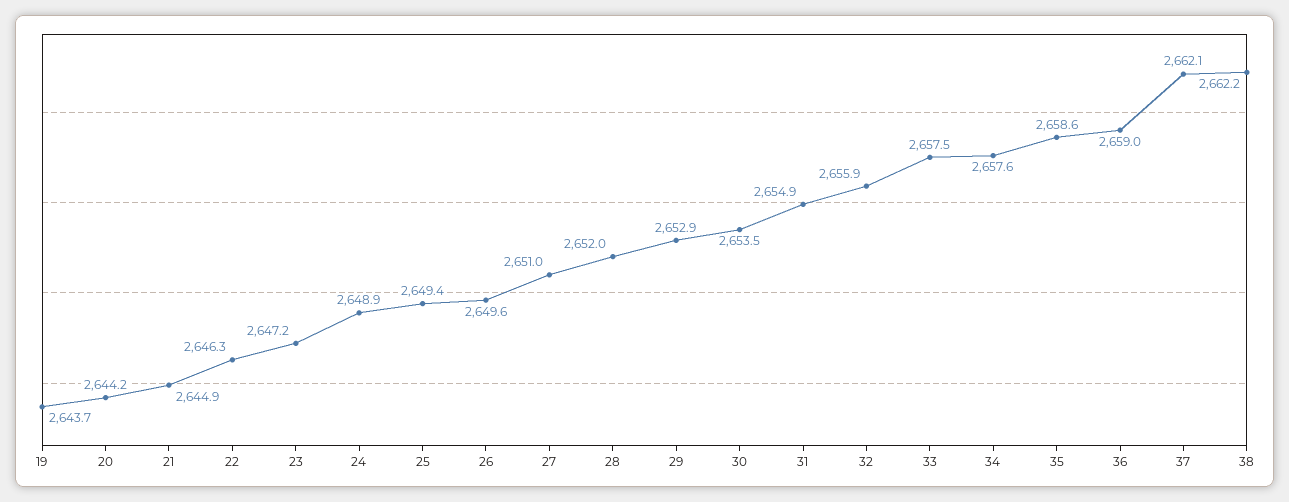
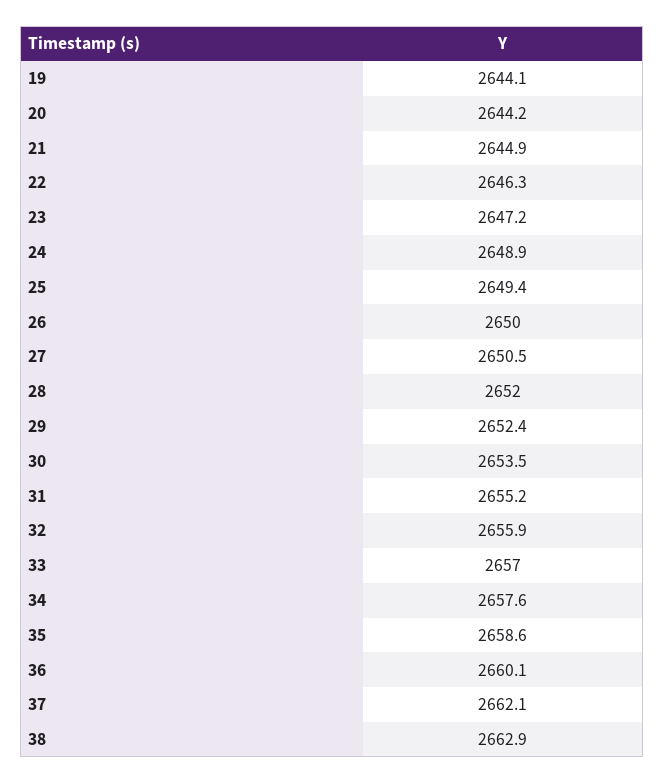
19: 2643.7 -> 2644.1
26: 2649.6 -> 2650
27: 2651 -> 2650.5
29: 2652.9 -> 2652.4
31: 2654.9 -> 2655.2
33: 2657.5 -> 2657
36: 2659 -> 2660.1
38: 2662.2 -> 2662.9

